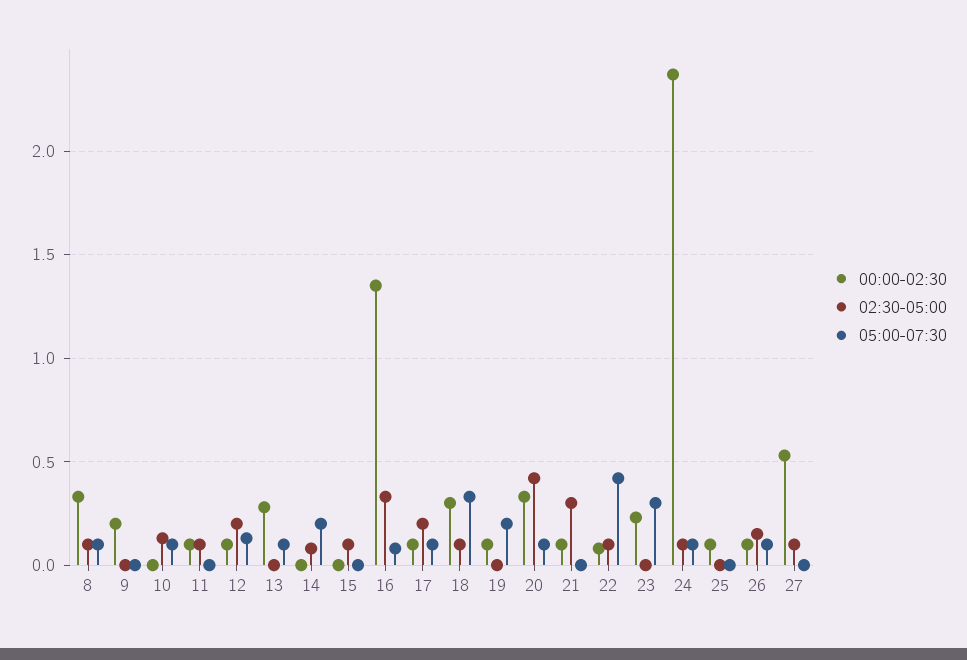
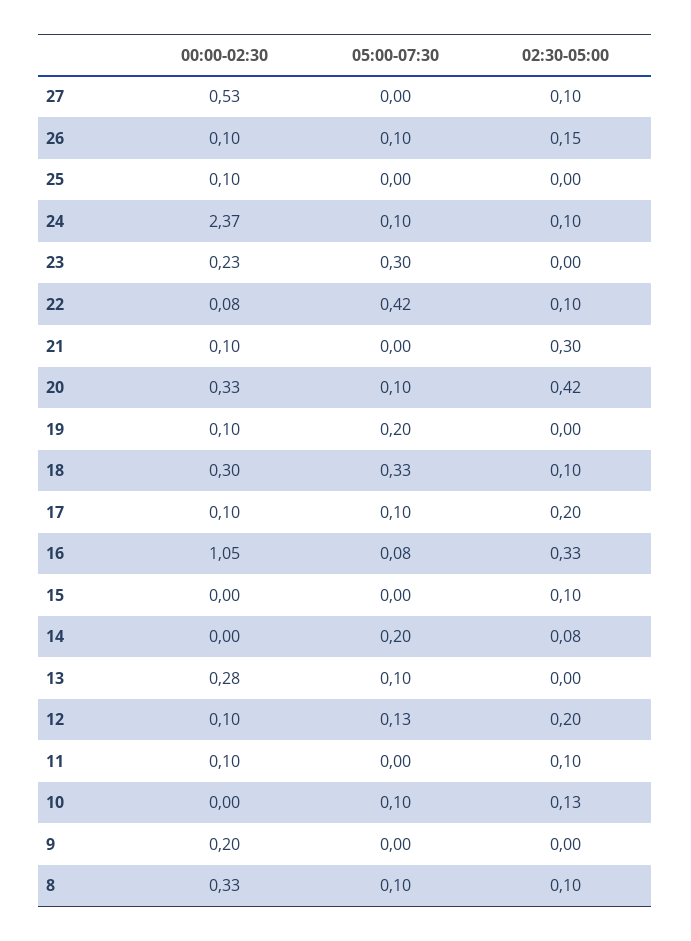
00:00-02:30, 16: 1.35 -> 1.05

